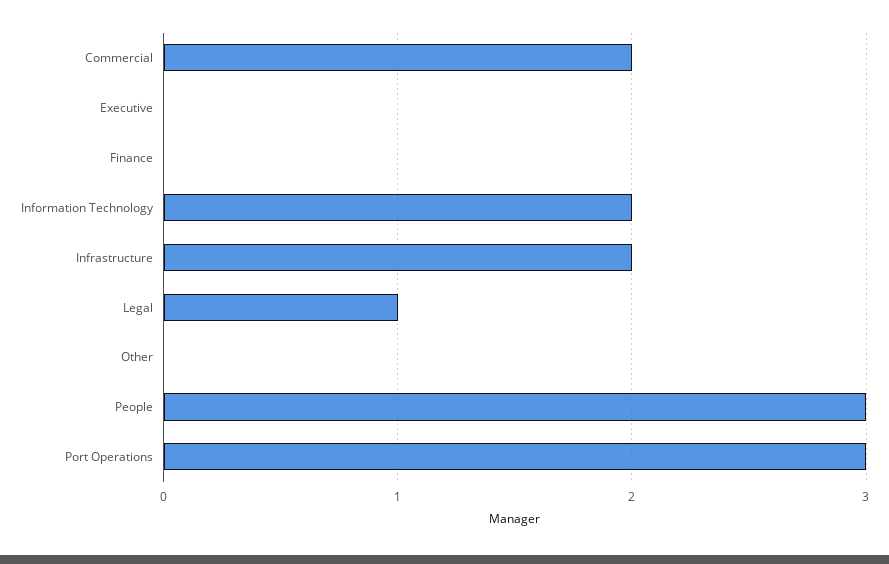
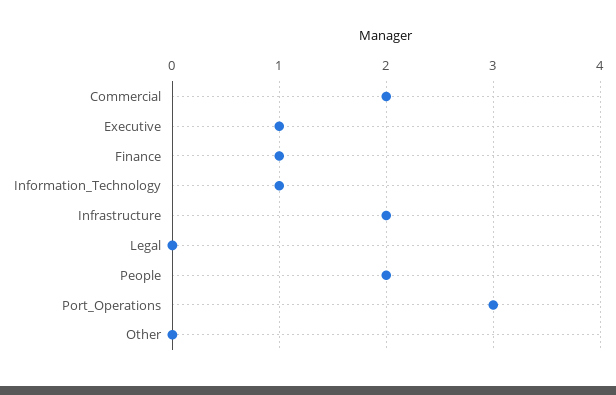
Executive: 0 -> 1
Finance: 0 -> 1
Information Technology: 2 -> 1
Legal: 1 -> 0
People: 3 -> 2

